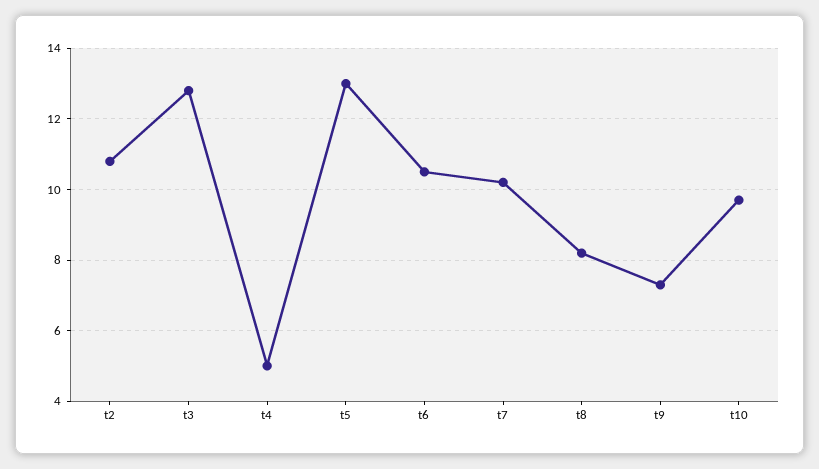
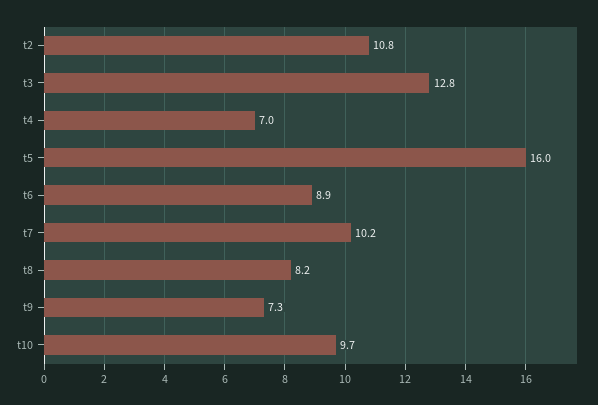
t4: 5 -> 7
t5: 13 -> 16
t6: 10.5 -> 8.9

